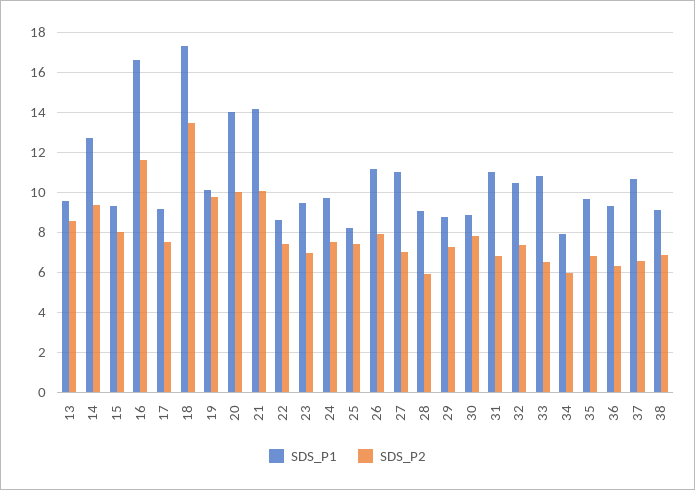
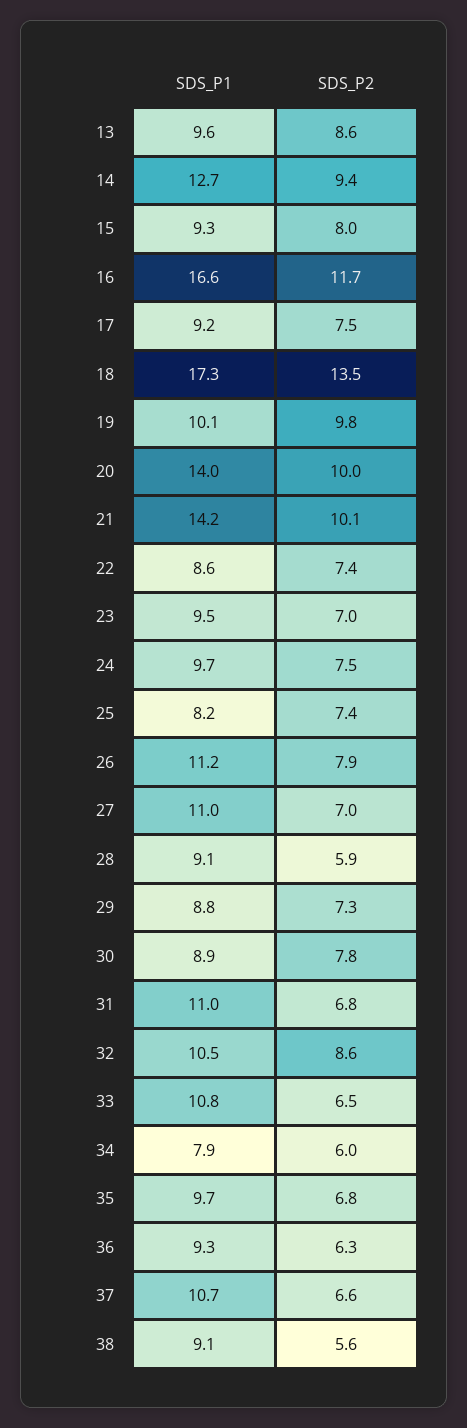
SDS_P2, 32: 7.5 -> 8.6
SDS_P2, 38: 7 -> 5.6

